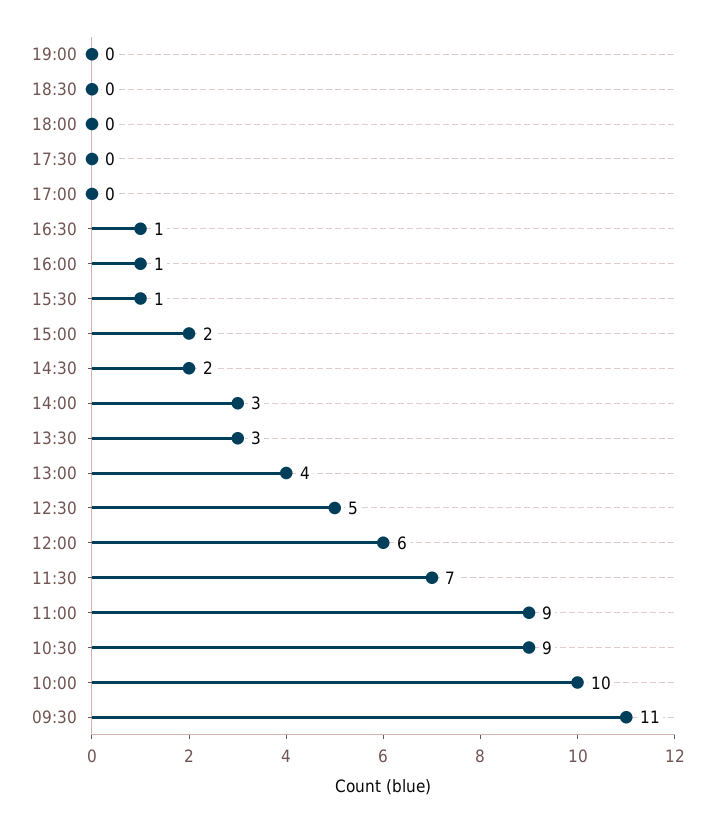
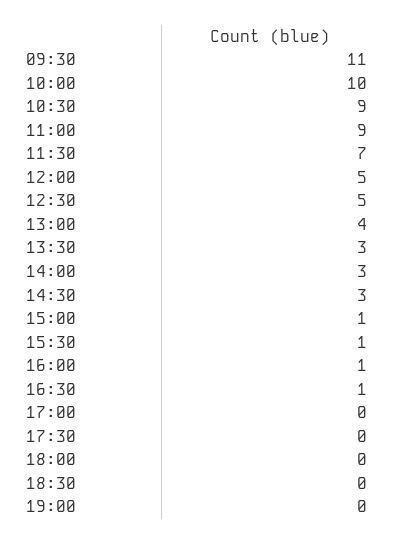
15:00: 2 -> 1
14:30: 2 -> 3
12:00: 6 -> 5

